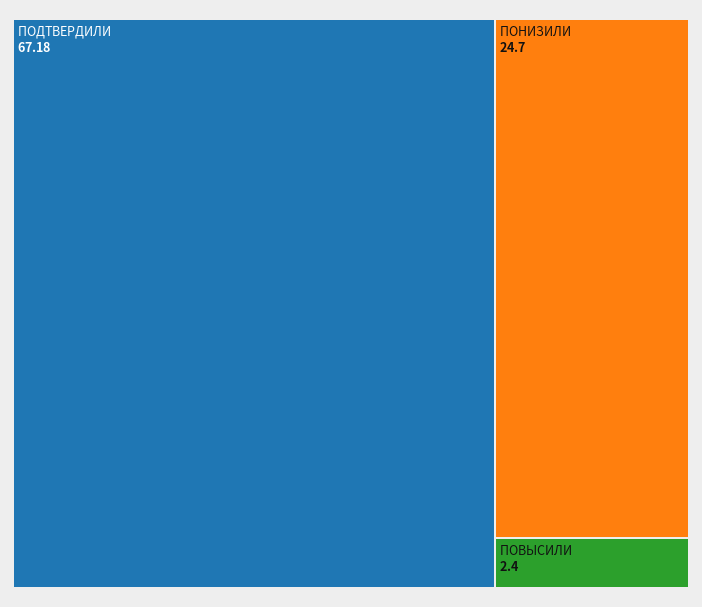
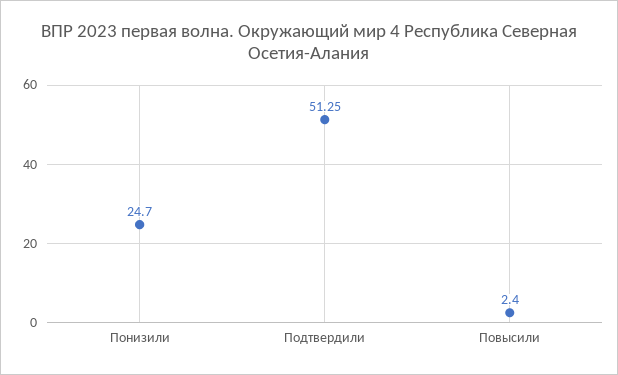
ПОДТВЕРДИЛИ: 67.18 -> 51.25

